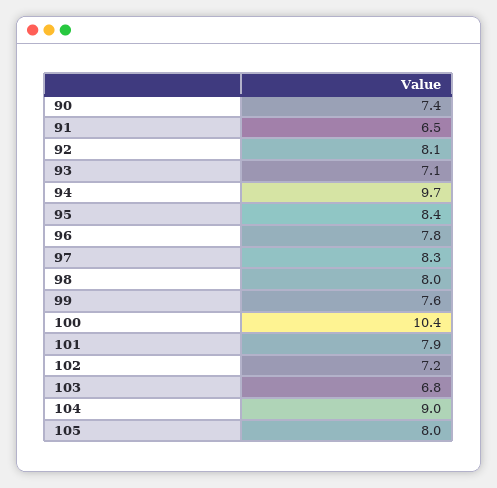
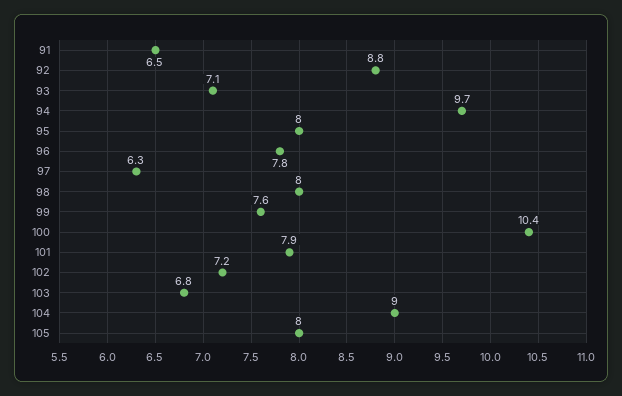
90: 7.4 -> none
92: 8.1 -> 8.8
95: 8.4 -> 8
97: 8.3 -> 6.3

